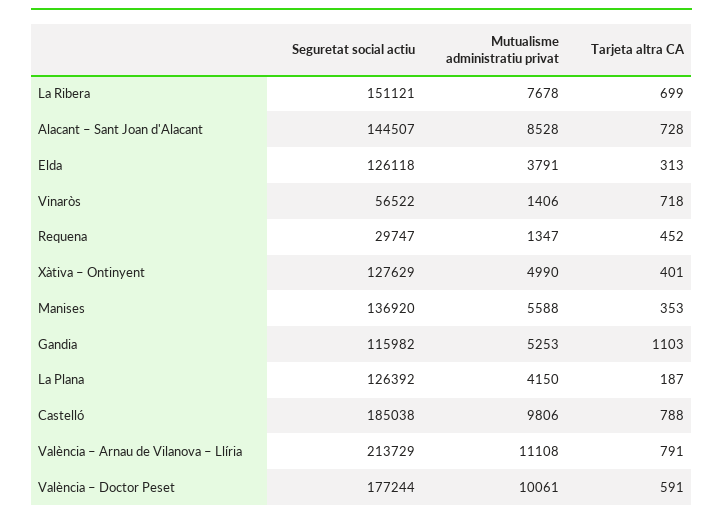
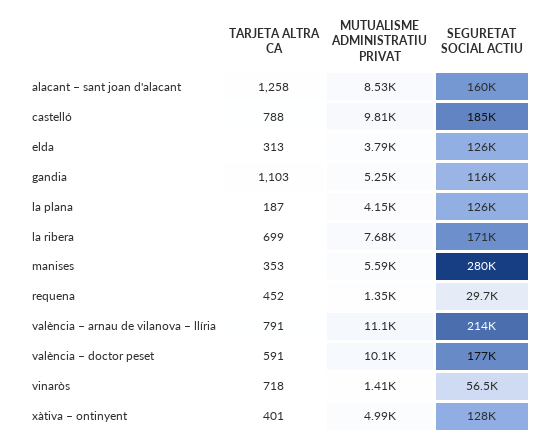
Seguretat social actiu, La Ribera: 151121 -> 171000
Seguretat social actiu, Alacant – Sant Joan d'Alacant: 144507 -> 160000
Tarjeta altra CA, Alacant – Sant Joan d'Alacant: 728 -> 1258
Seguretat social actiu, Manises: 136920 -> 280000

